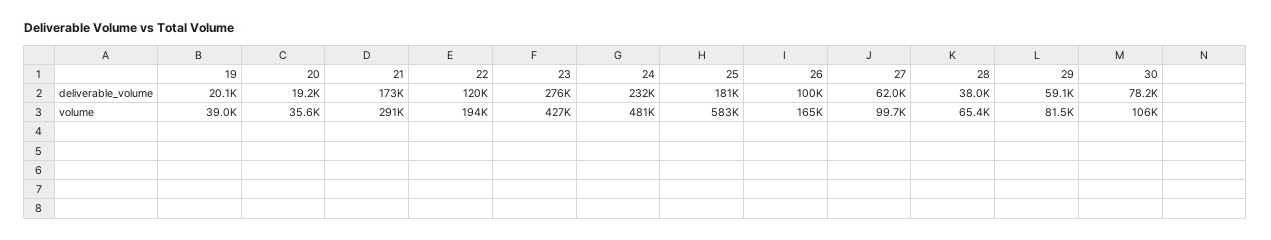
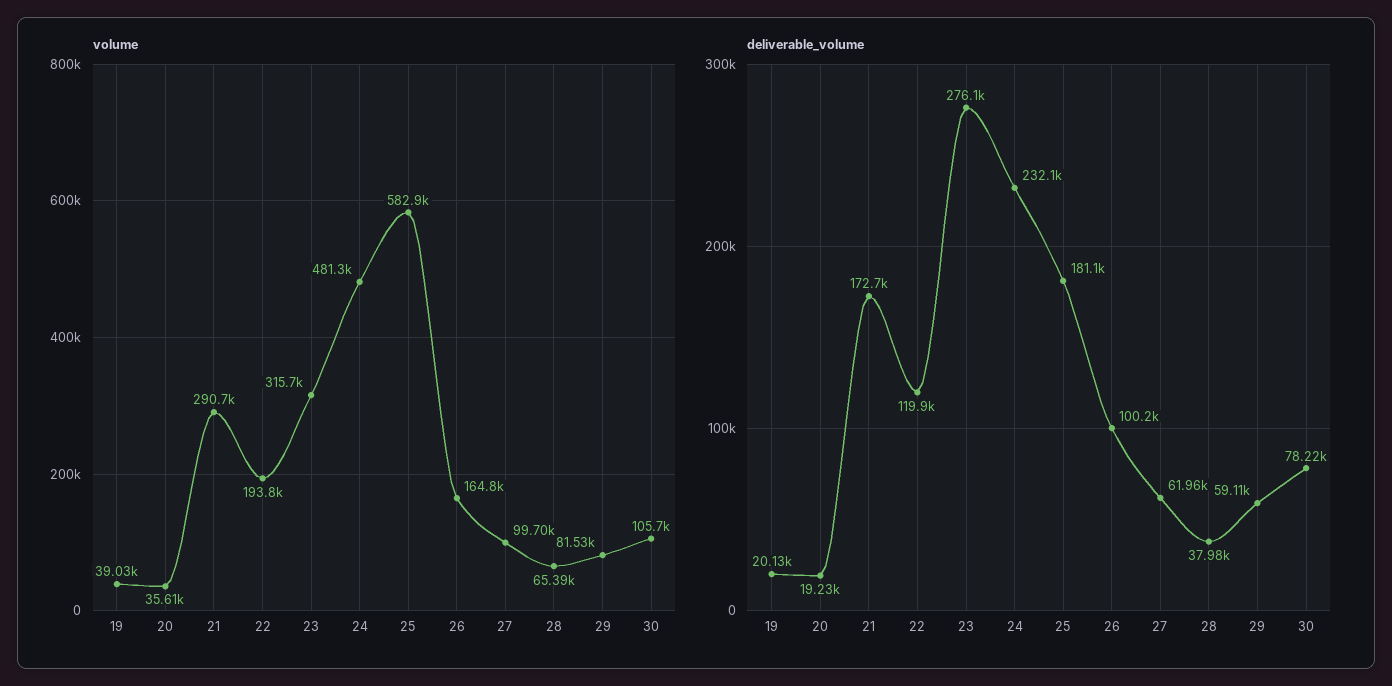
volume, 23: 427000 -> 315700

